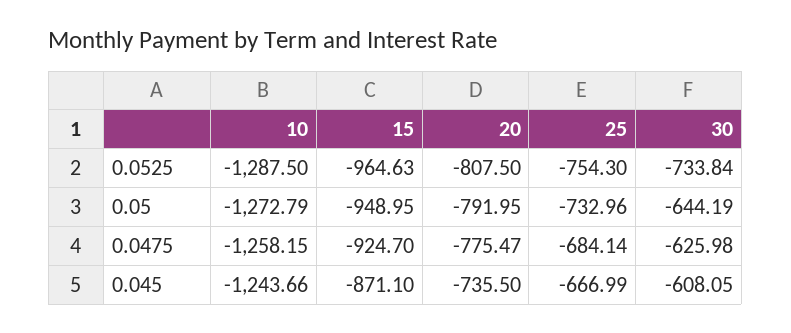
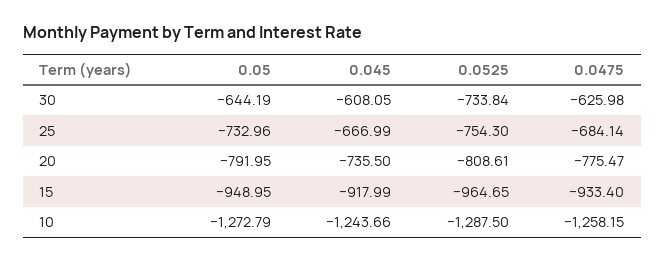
15, 0.0525: -964.63 -> -964.65
20, 0.0525: -807.5 -> -808.61
15, 0.0475: -924.7 -> -933.4
15, 0.045: -871.1 -> -917.99

